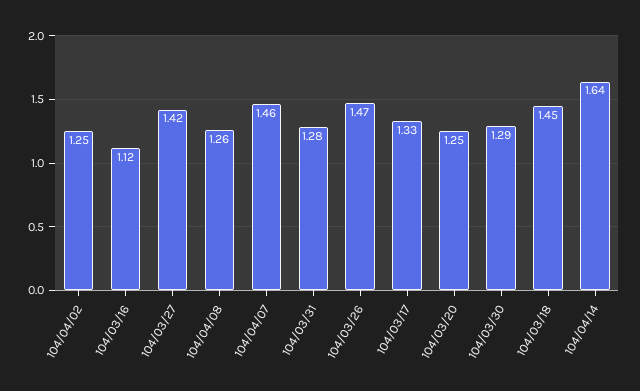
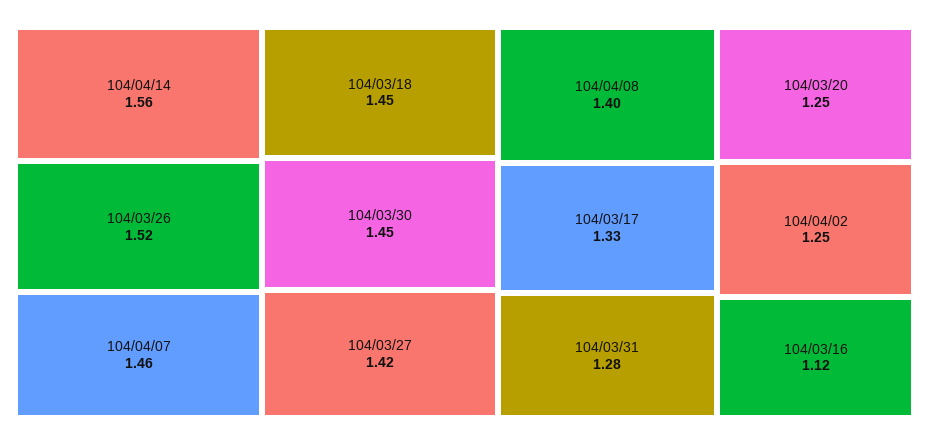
104/04/08: 1.26 -> 1.4
104/03/26: 1.47 -> 1.52
104/03/30: 1.29 -> 1.45
104/04/14: 1.64 -> 1.56

